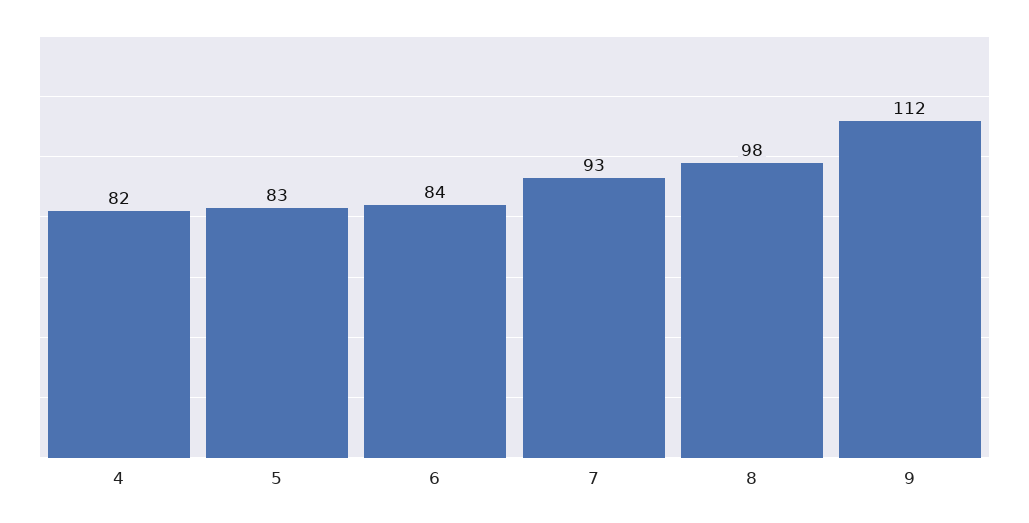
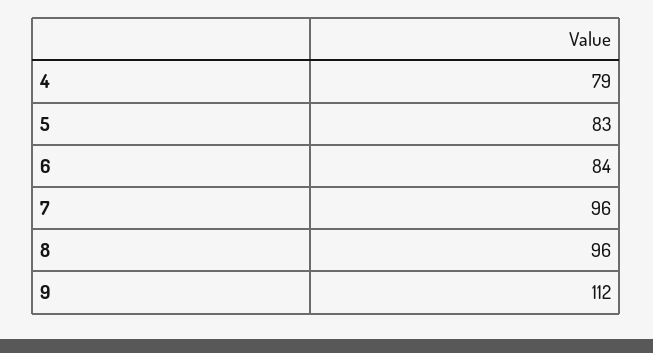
4: 82 -> 79
7: 93 -> 96
8: 98 -> 96

